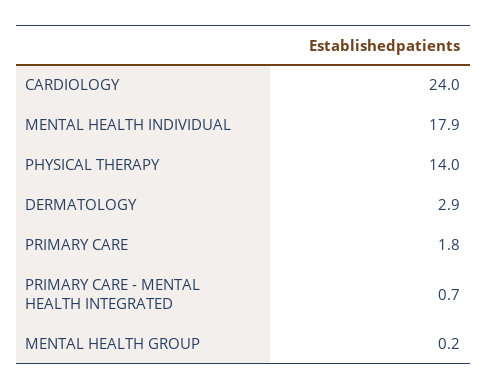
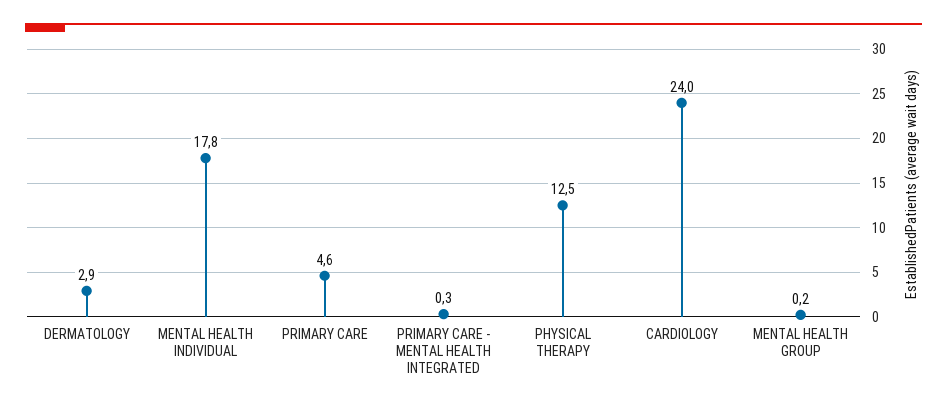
MENTAL HEALTH INDIVIDUAL: 17.9 -> 17.8
PHYSICAL THERAPY: 14 -> 12.5
PRIMARY CARE: 1.8 -> 4.6
PRIMARY CARE - MENTAL HEALTH INTEGRATED: 0.7 -> 0.3

